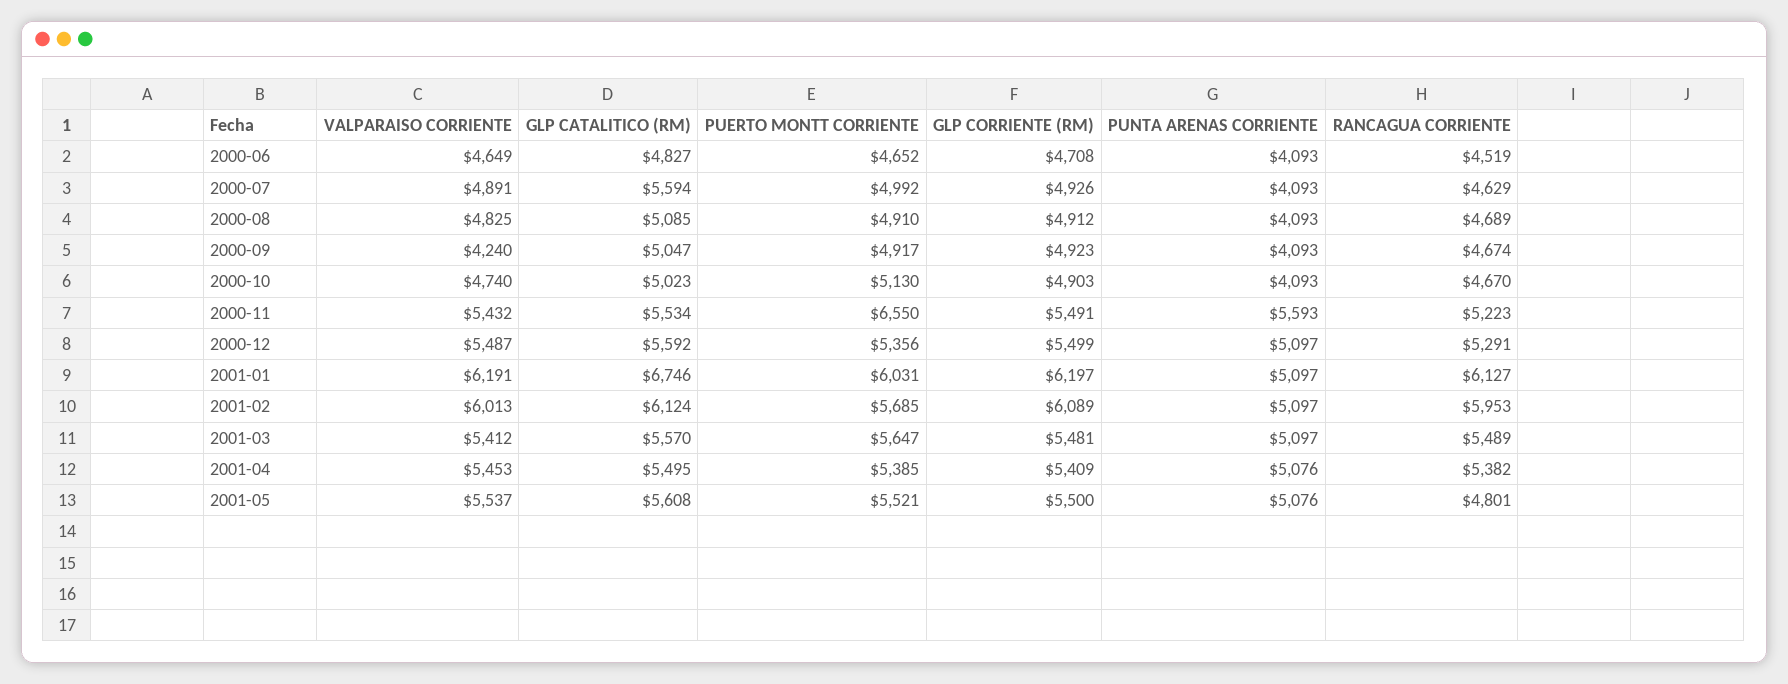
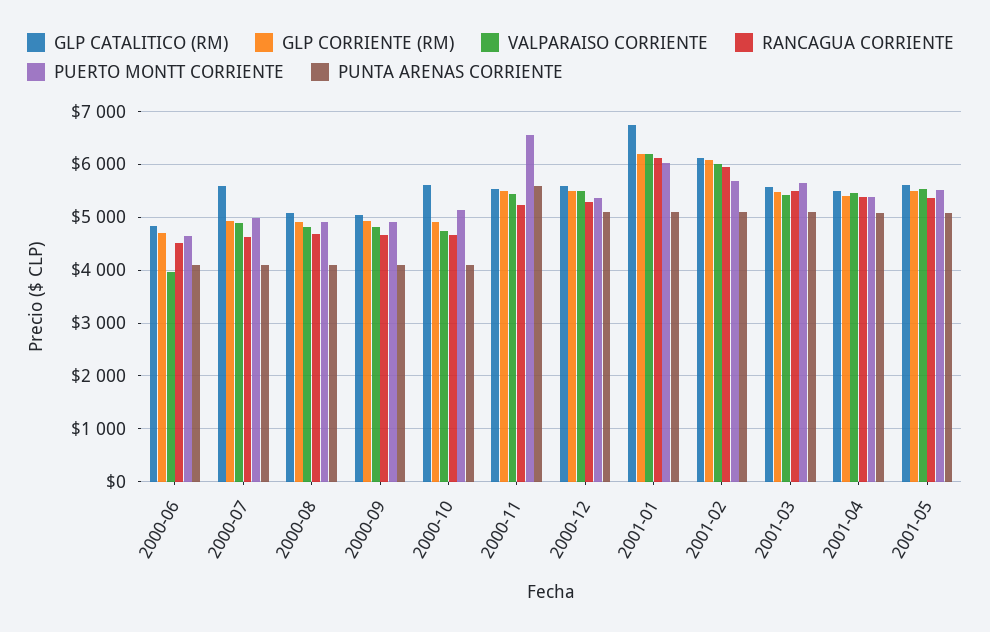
VALPARAISO CORRIENTE, 2000-06: 4649 -> 4000
VALPARAISO CORRIENTE, 2000-09: 4240 -> 4800
GLP CATALITICO (RM), 2000-10: 5023 -> 5600
RANCAGUA CORRIENTE, 2001-05: 4801 -> 5400

